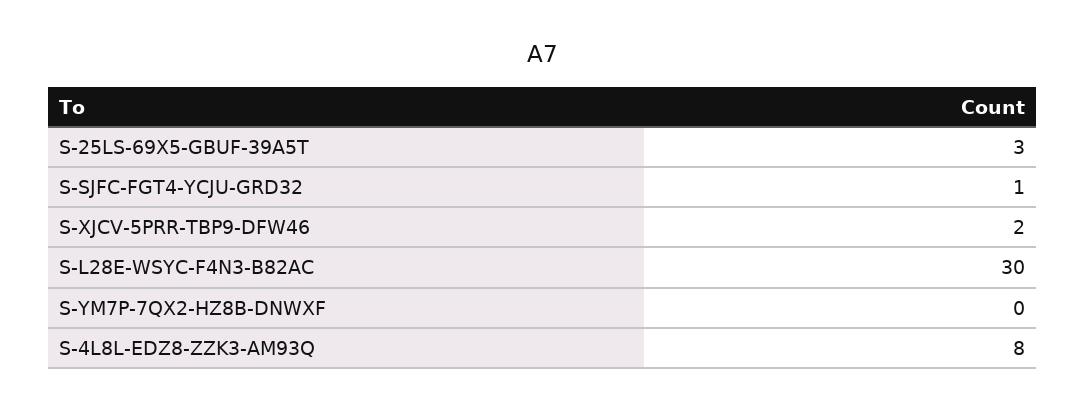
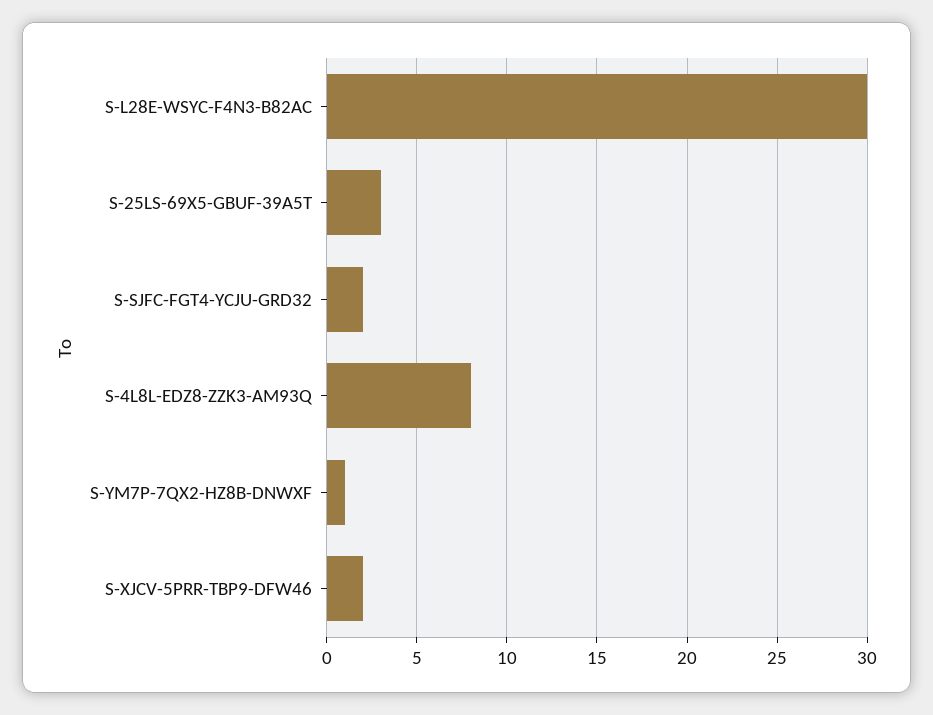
S-SJFC-FGT4-YCJU-GRD32: 1 -> 2
S-YM7P-7QX2-HZ8B-DNWXF: 0 -> 1

